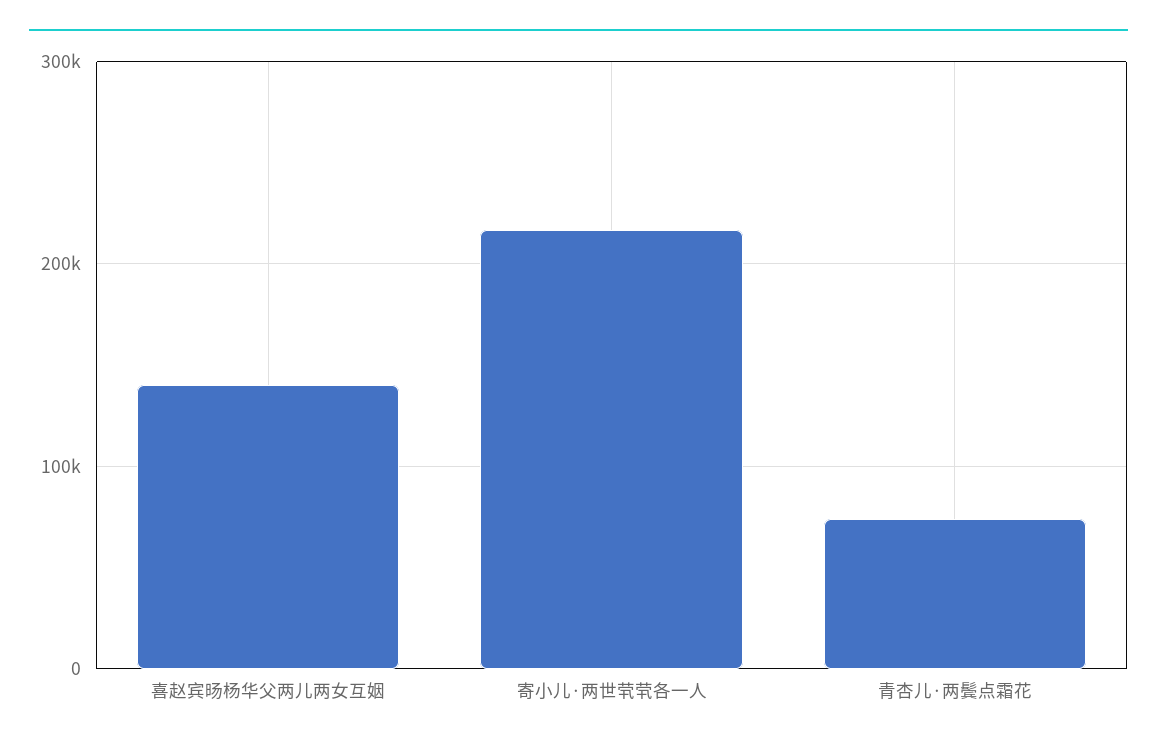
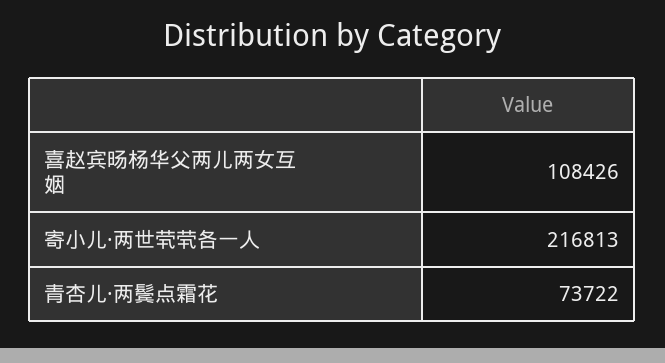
喜赵宾旸杨华父两儿两女互姻: 140000 -> 108426

